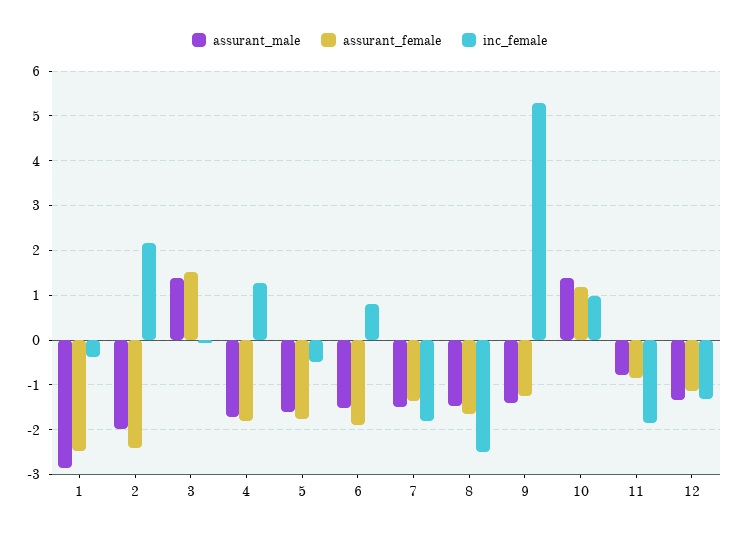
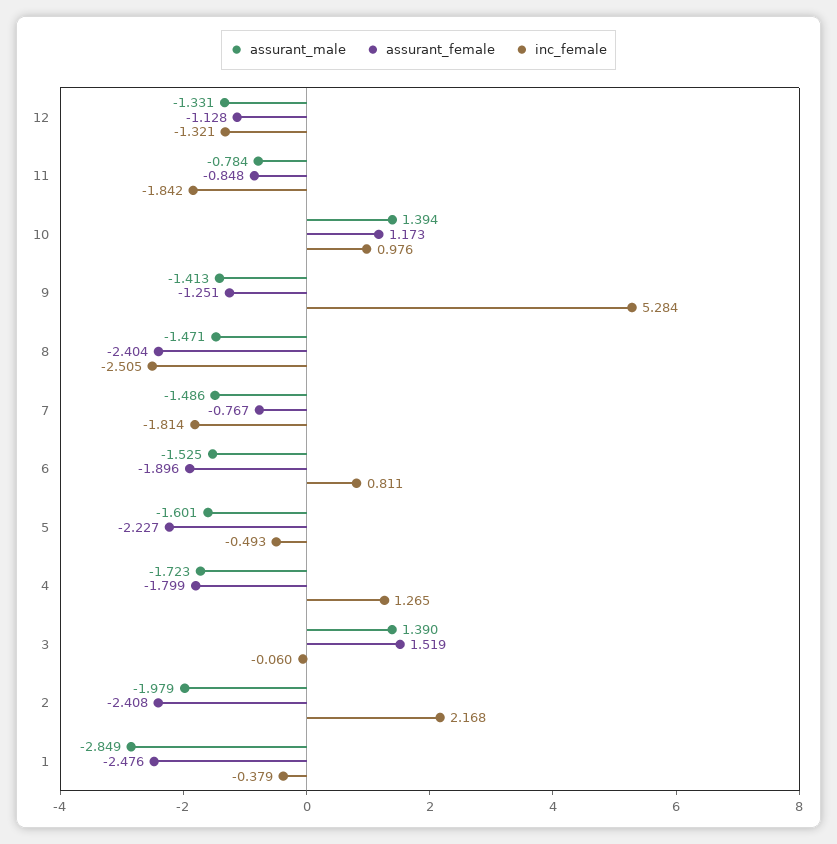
assurant_female, 5: -1.8 -> -2.227
assurant_female, 7: -1.4 -> -0.767
assurant_female, 8: -1.6 -> -2.404

